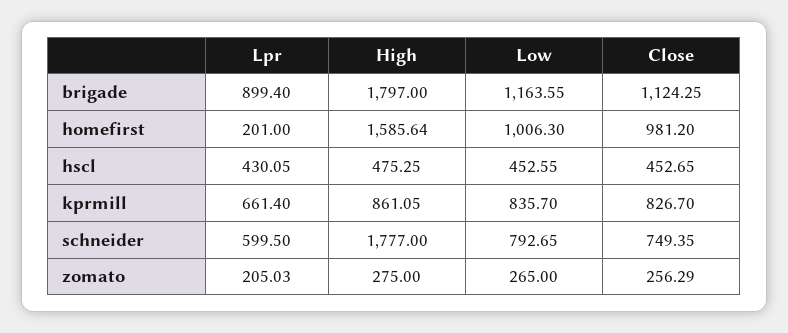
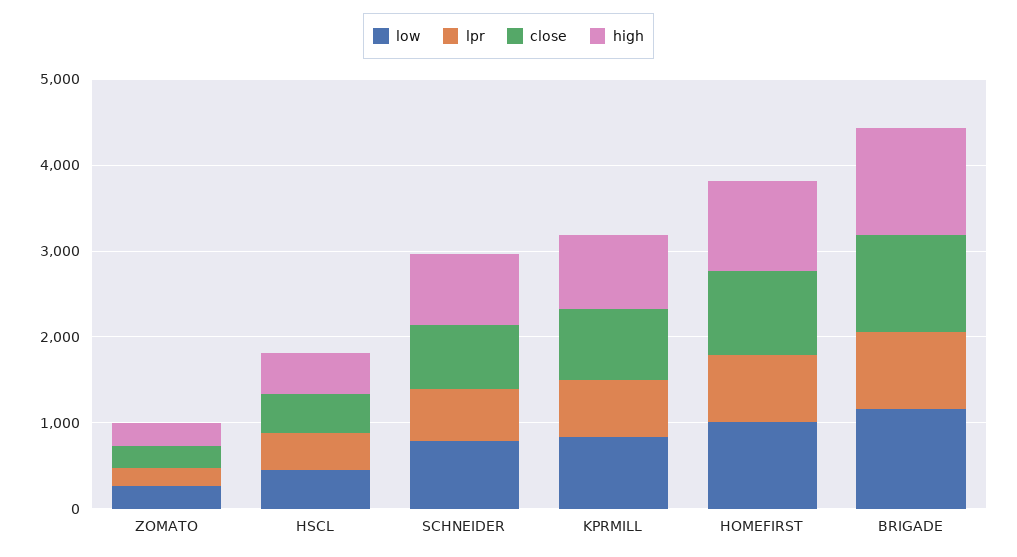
High, brigade: 1797 -> 1200
Lpr, homefirst: 201 -> 800
High, homefirst: 1585.64 -> 1000
High, schneider: 1777 -> 800

